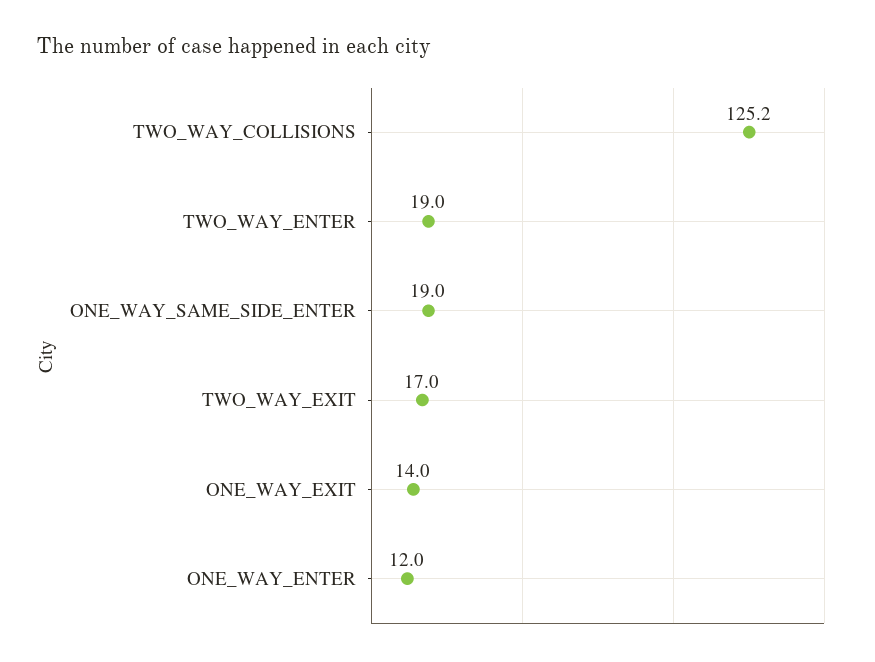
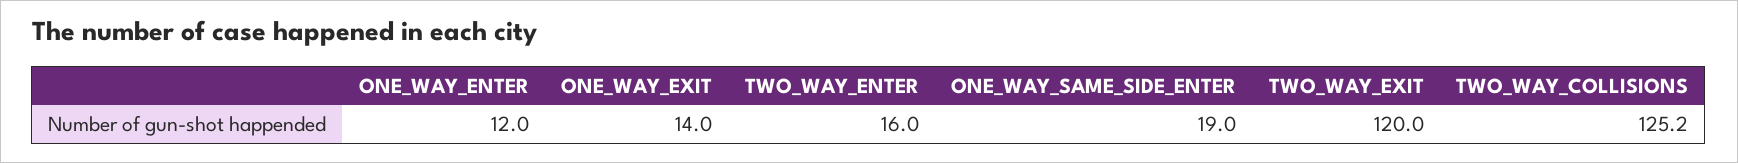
TWO_WAY_ENTER: 19 -> 16
TWO_WAY_EXIT: 17 -> 120

